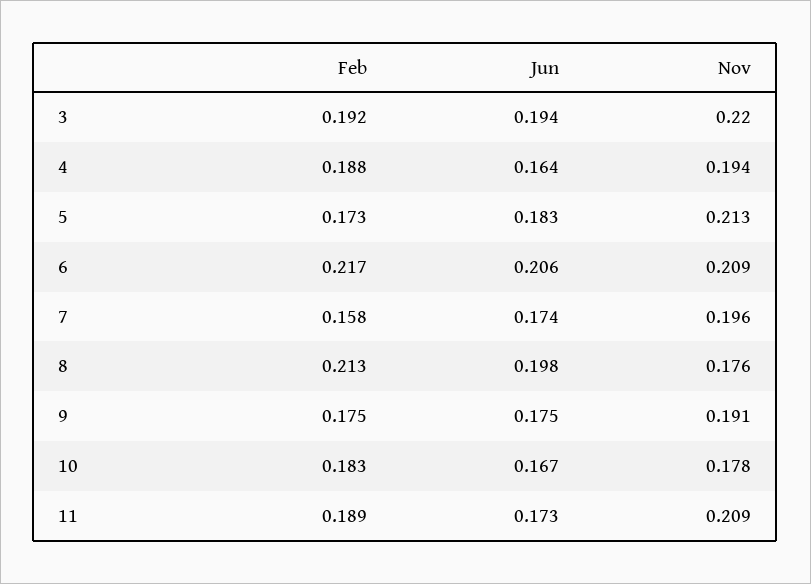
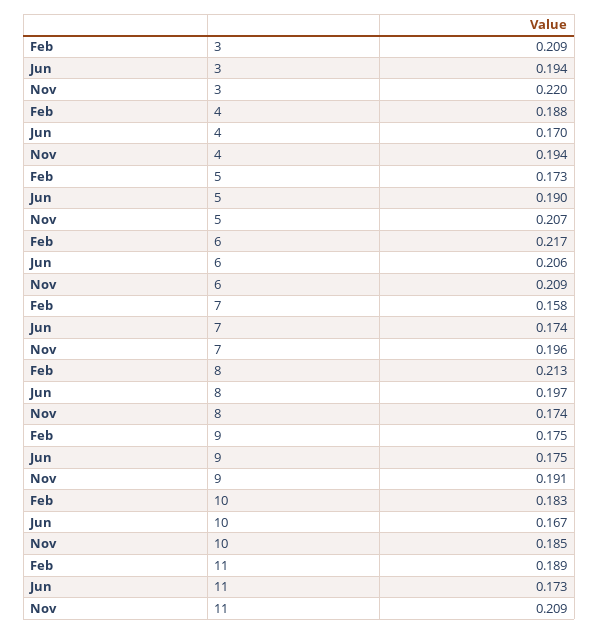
Feb, 3: 0.192 -> 0.209
Jun, 4: 0.164 -> 0.17
Jun, 5: 0.183 -> 0.19
Nov, 5: 0.213 -> 0.207
Jun, 8: 0.198 -> 0.197
Nov, 8: 0.176 -> 0.174
Nov, 10: 0.178 -> 0.185

